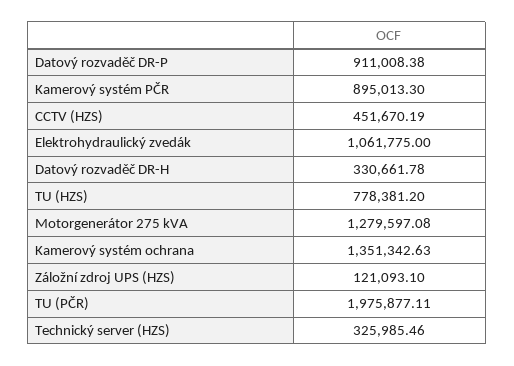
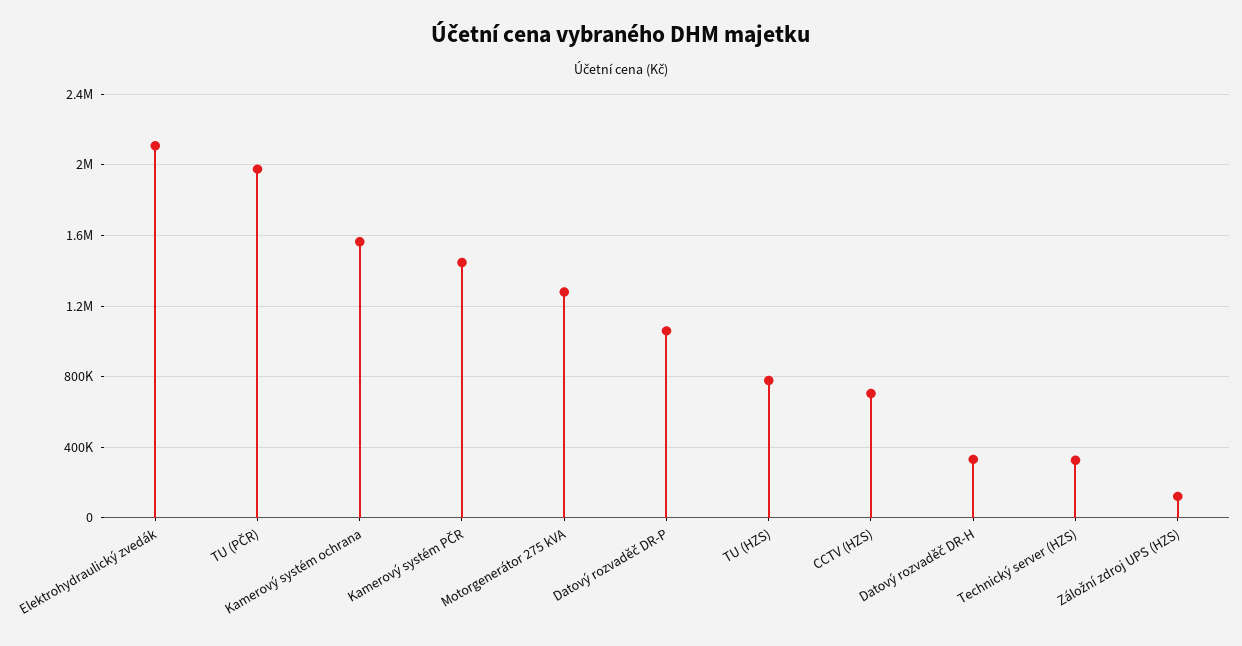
Datový rozvaděč DR-P: 911008.38 -> 1050000
Kamerový systém PČR: 895013.3 -> 1450000
CCTV (HZS): 451670.19 -> 700000
Elektrohydraulický zvedák: 1061775 -> 2100000
Kamerový systém ochrana: 1351342.63 -> 1550000

